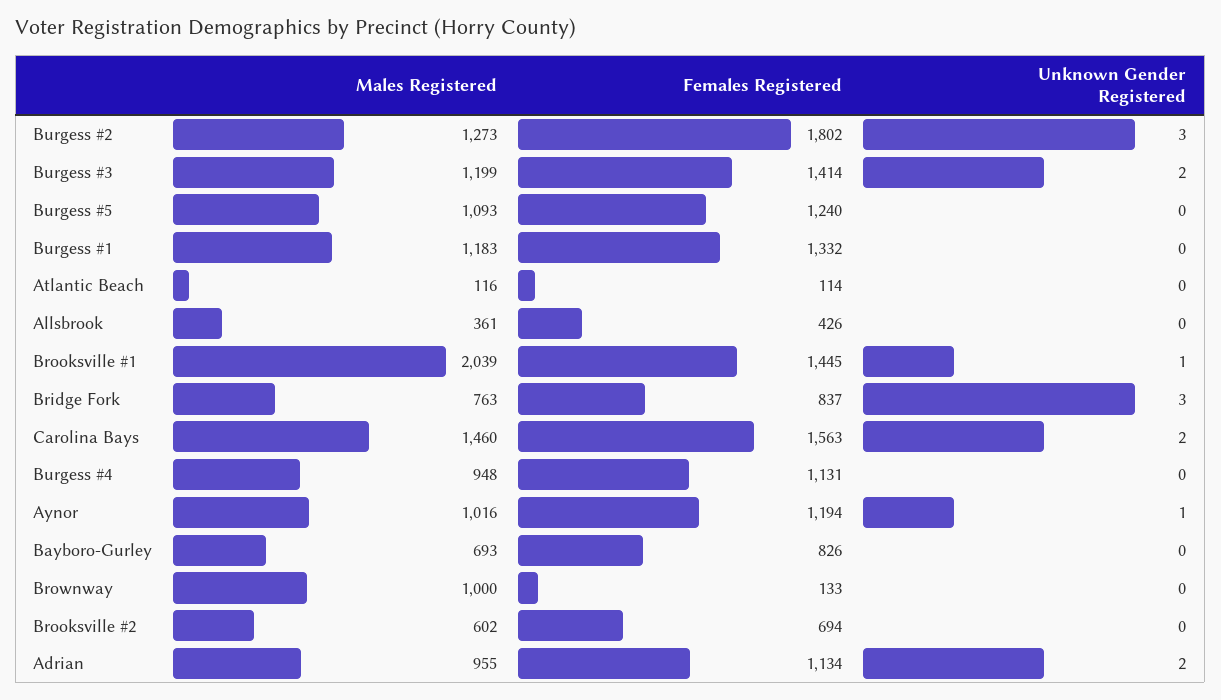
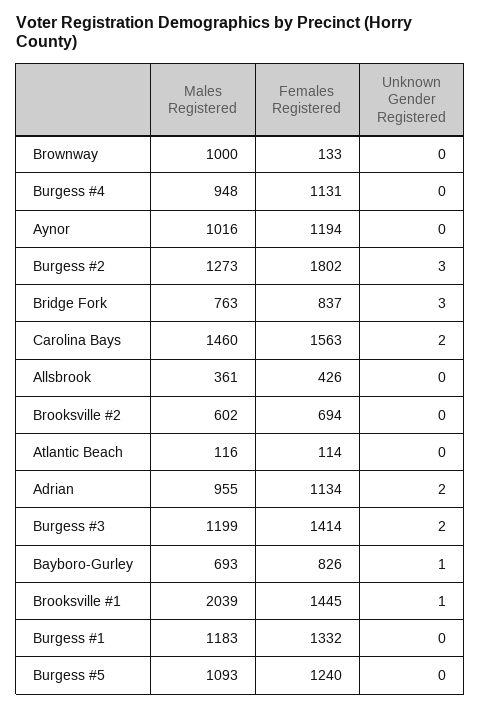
Unknown Gender Registered, Aynor: 1 -> 0
Unknown Gender Registered, Bayboro-Gurley: 0 -> 1

